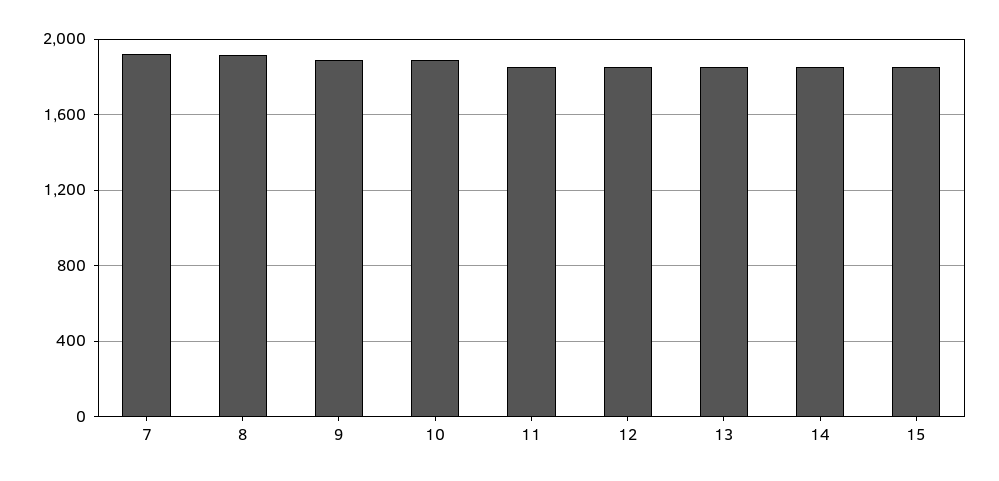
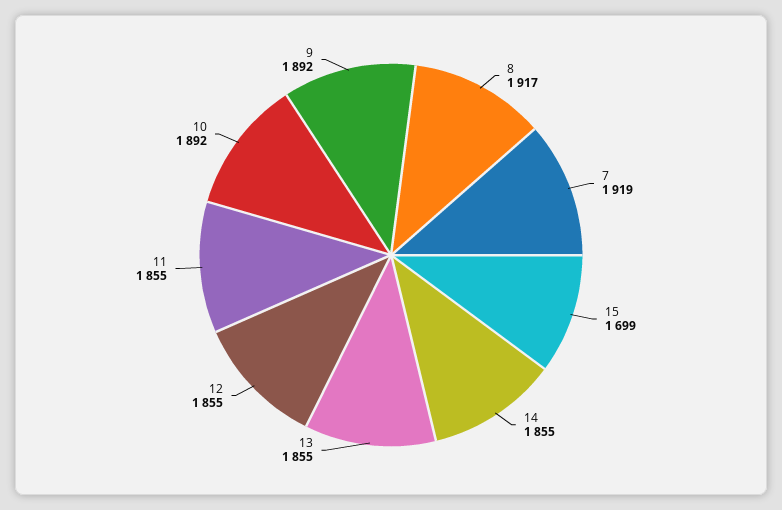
15: 1850 -> 1699

